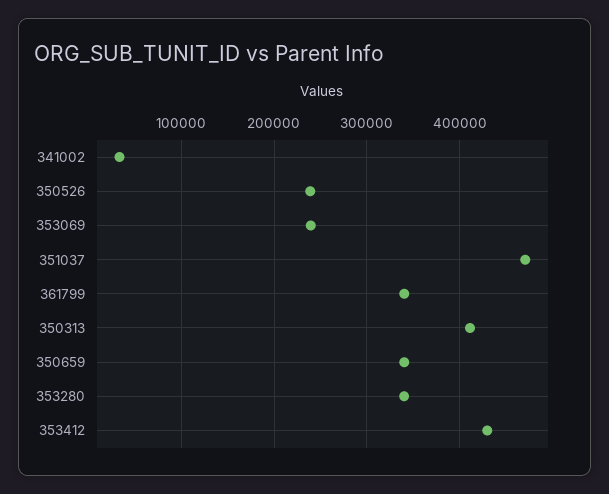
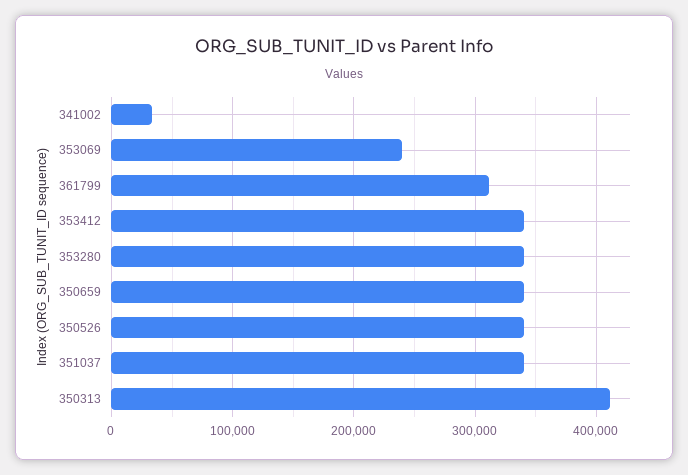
350526: 240000 -> 340000
351037: 470000 -> 340000
361799: 340000 -> 310000
353412: 430000 -> 340000

